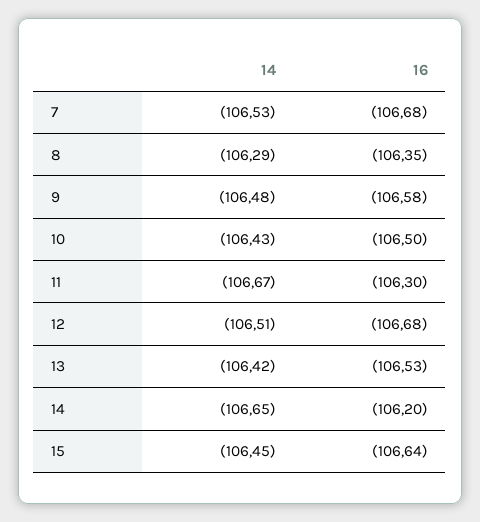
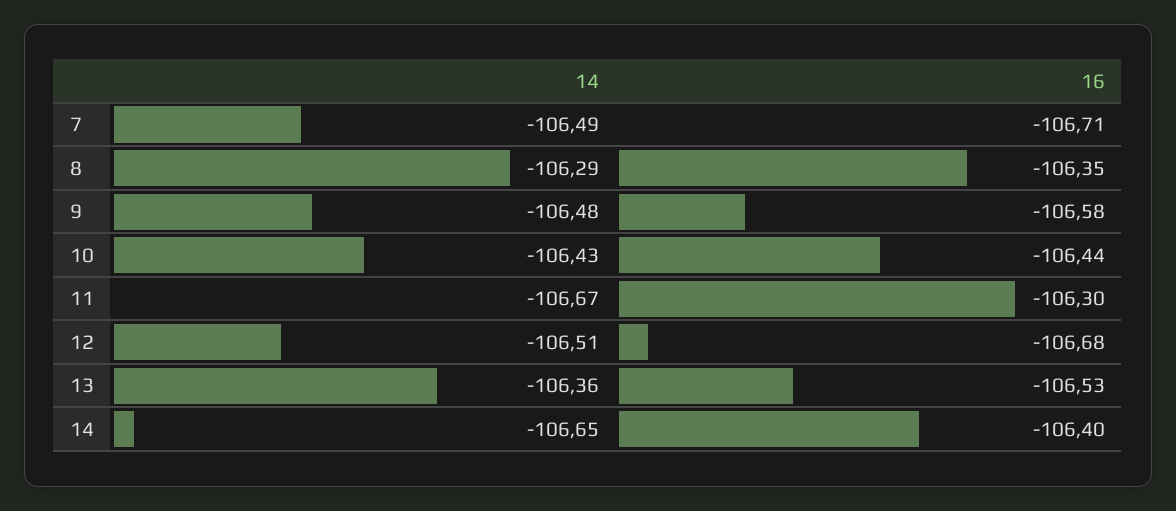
14, 7: -106.53 -> -106.49
16, 7: -106.68 -> -106.71
16, 10: -106.5 -> -106.44
14, 13: -106.42 -> -106.36
16, 14: -106.2 -> -106.4
14, 15: -106.45 -> none
16, 15: -106.64 -> none

